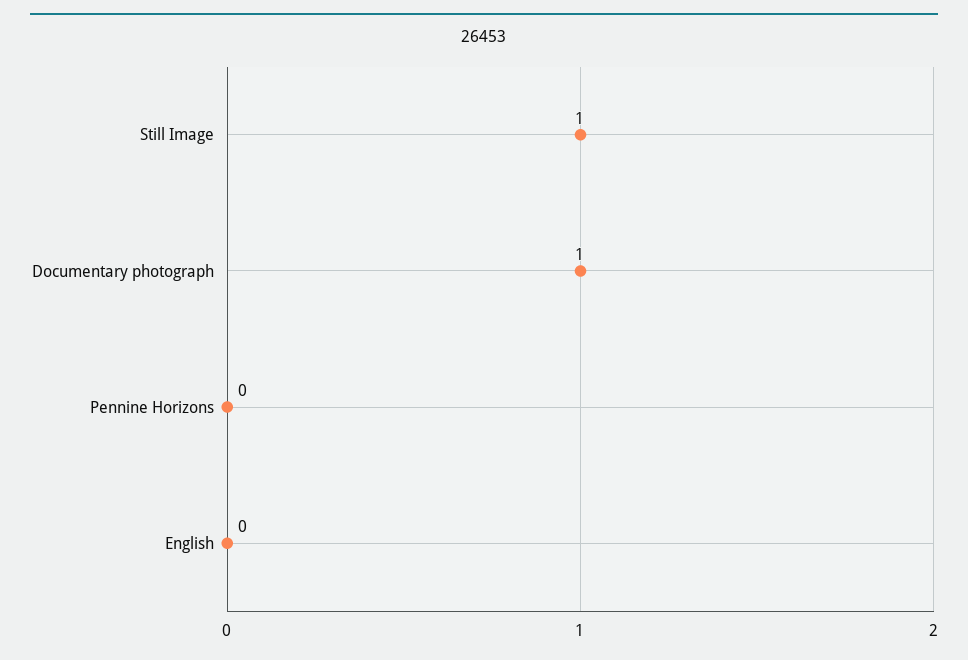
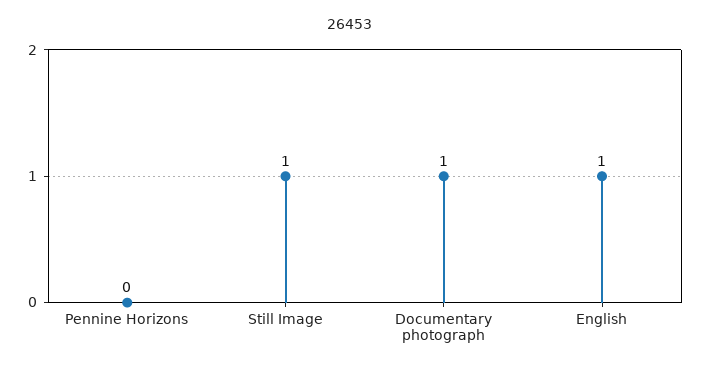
English: 0 -> 1

